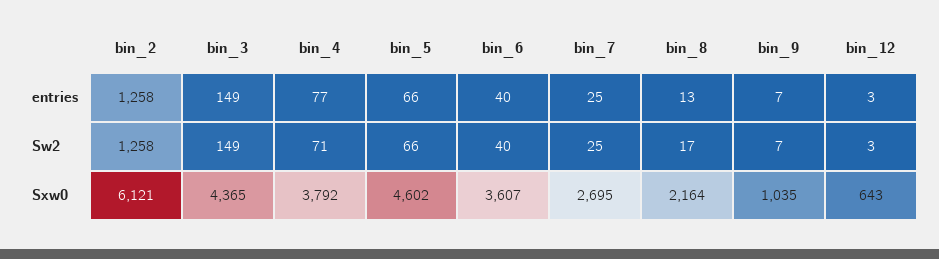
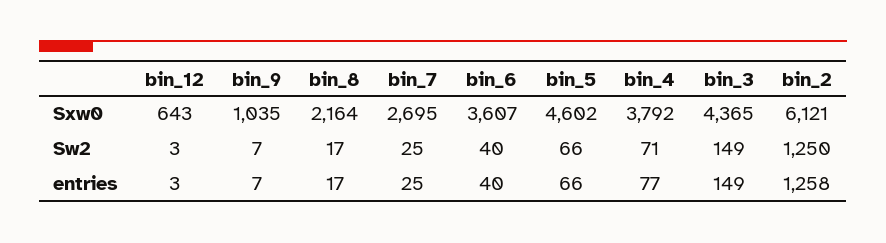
bin_8, entries: 13 -> 17
bin_2, Sw2: 1258 -> 1250

